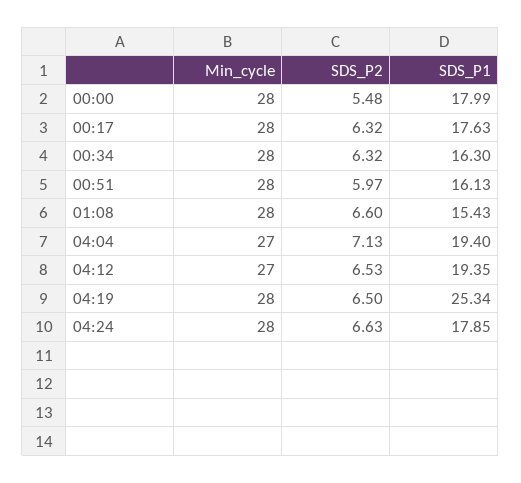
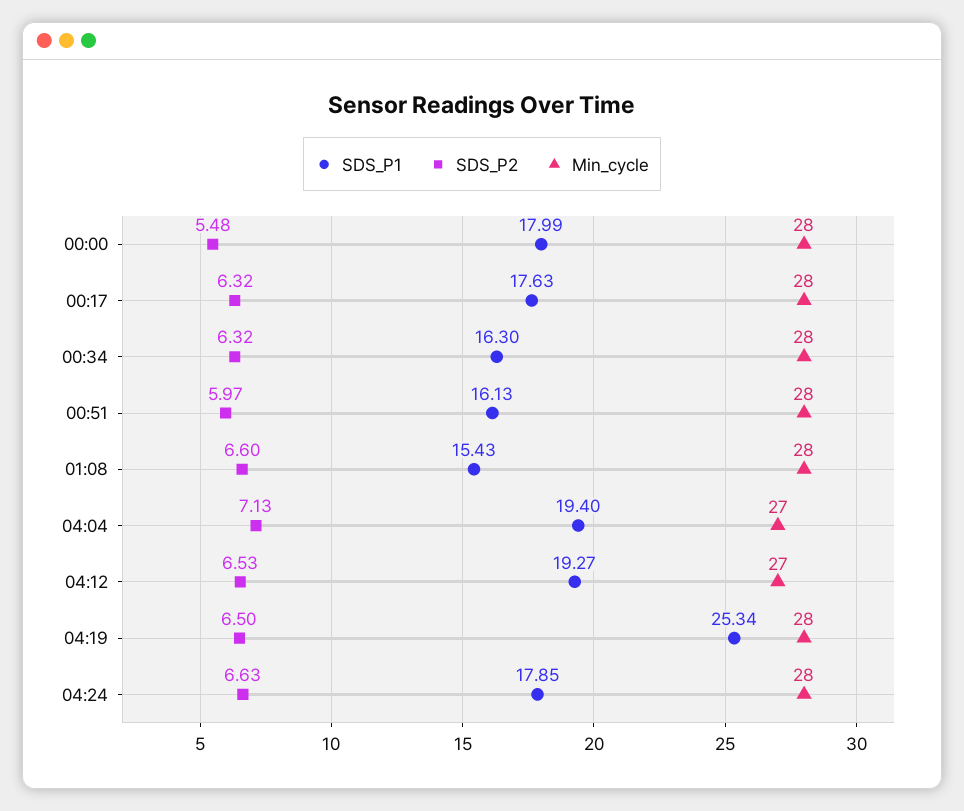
SDS_P1, 04:12: 19.35 -> 19.27

